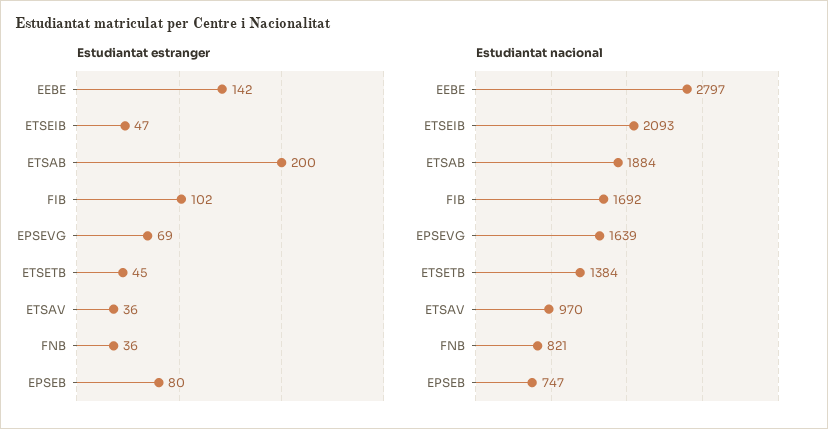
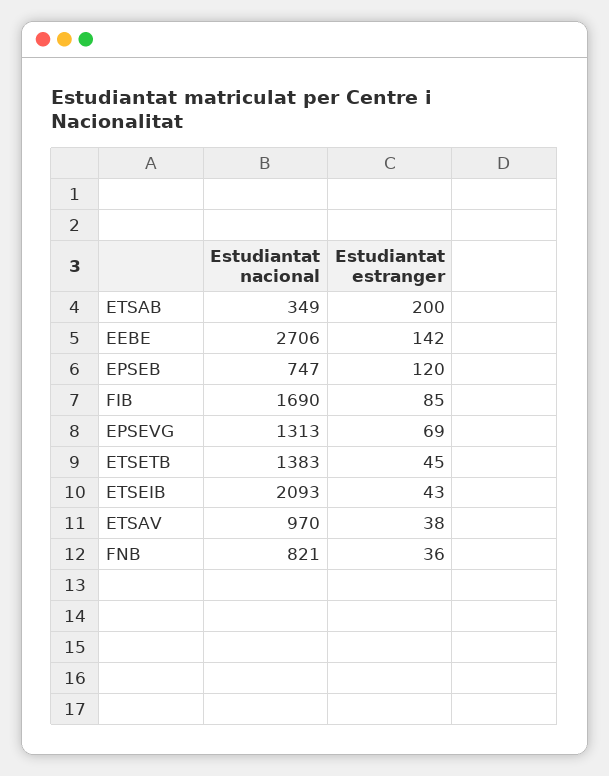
Estudiantat estranger, ETSEIB: 47 -> 43
Estudiantat estranger, FIB: 102 -> 85
Estudiantat estranger, ETSAV: 36 -> 38
Estudiantat estranger, EPSEB: 80 -> 120
Estudiantat nacional, EEBE: 2797 -> 2706
Estudiantat nacional, ETSAB: 1884 -> 349
Estudiantat nacional, FIB: 1692 -> 1690
Estudiantat nacional, EPSEVG: 1639 -> 1313
Estudiantat nacional, ETSETB: 1384 -> 1383

